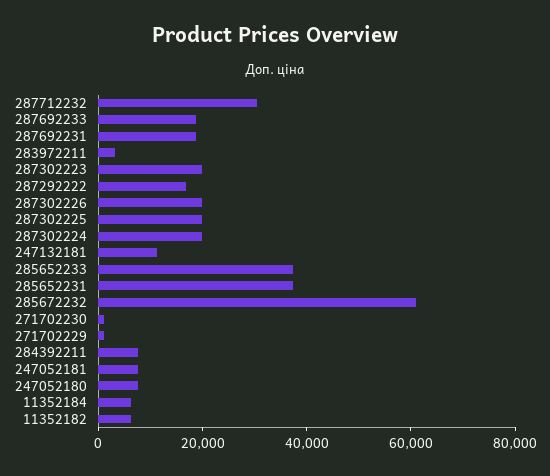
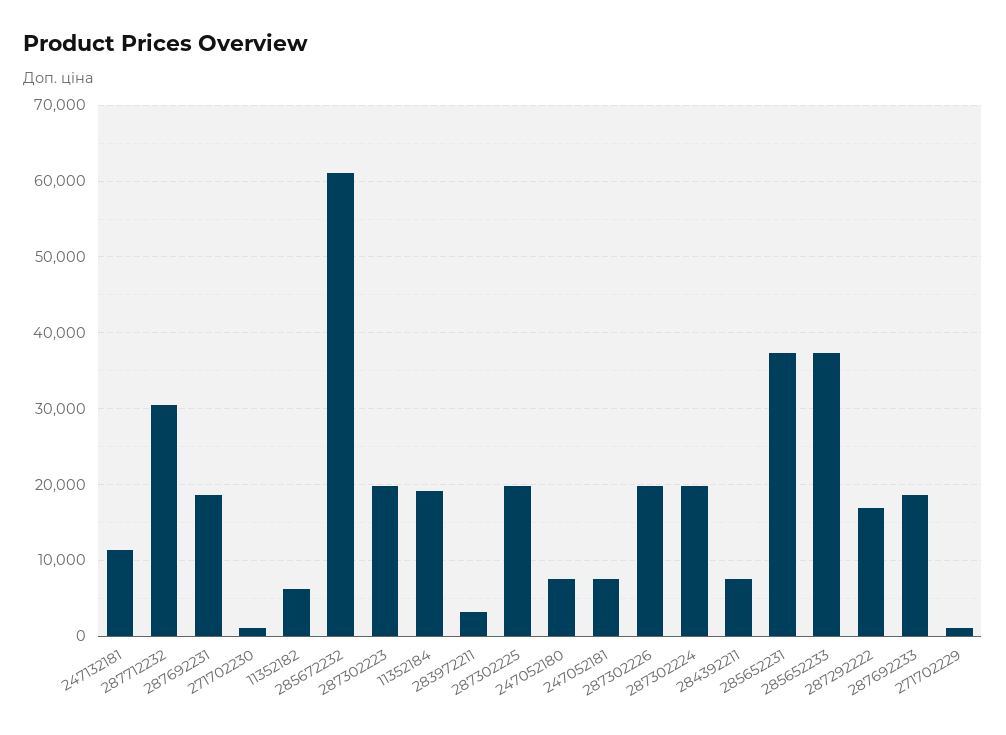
11352184: 5000 -> 19000

